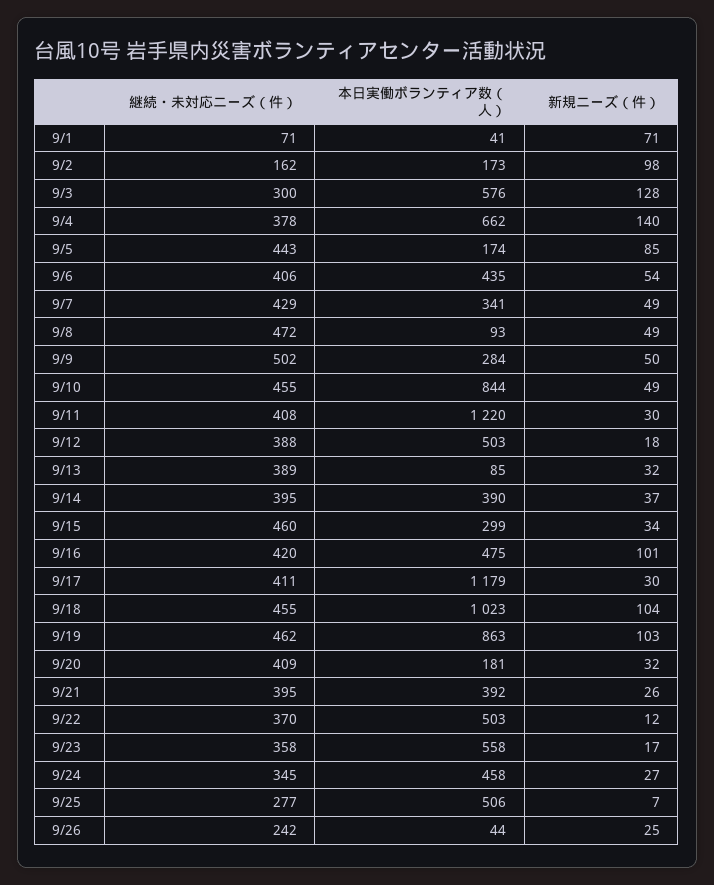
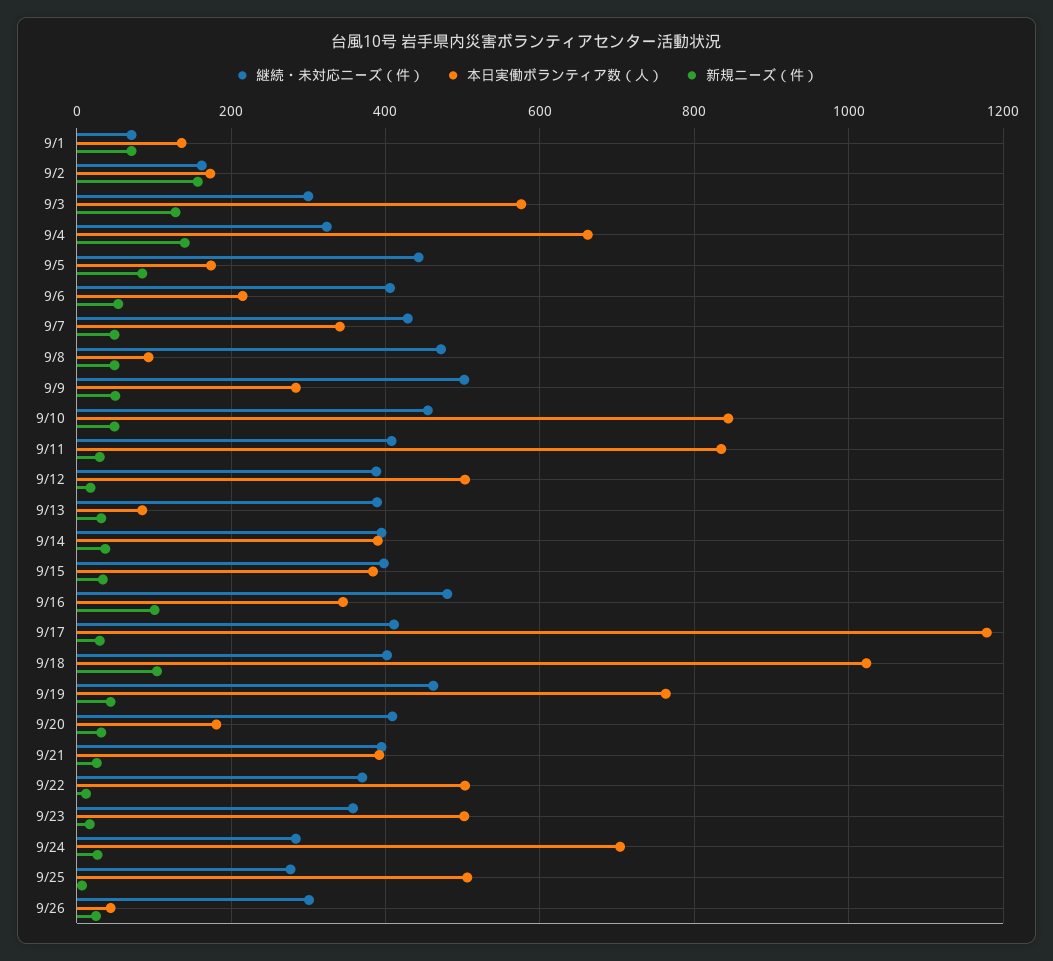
本日実働ボランティア数（人）, 9/1: 41 -> 140
新規ニーズ（件）, 9/2: 98 -> 160
継続・未対応ニーズ（件）, 9/4: 378 -> 320
本日実働ボランティア数（人）, 9/6: 435 -> 220
本日実働ボランティア数（人）, 9/11: 1220 -> 840
継続・未対応ニーズ（件）, 9/15: 460 -> 400
本日実働ボランティア数（人）, 9/15: 299 -> 380
継続・未対応ニーズ（件）, 9/16: 420 -> 480
本日実働ボランティア数（人）, 9/16: 475 -> 340
継続・未対応ニーズ（件）, 9/18: 455 -> 400
本日実働ボランティア数（人）, 9/19: 863 -> 760
新規ニーズ（件）, 9/19: 103 -> 40
本日実働ボランティア数（人）, 9/23: 558 -> 500
継続・未対応ニーズ（件）, 9/24: 345 -> 280
本日実働ボランティア数（人）, 9/24: 458 -> 700
継続・未対応ニーズ（件）, 9/26: 242 -> 300

